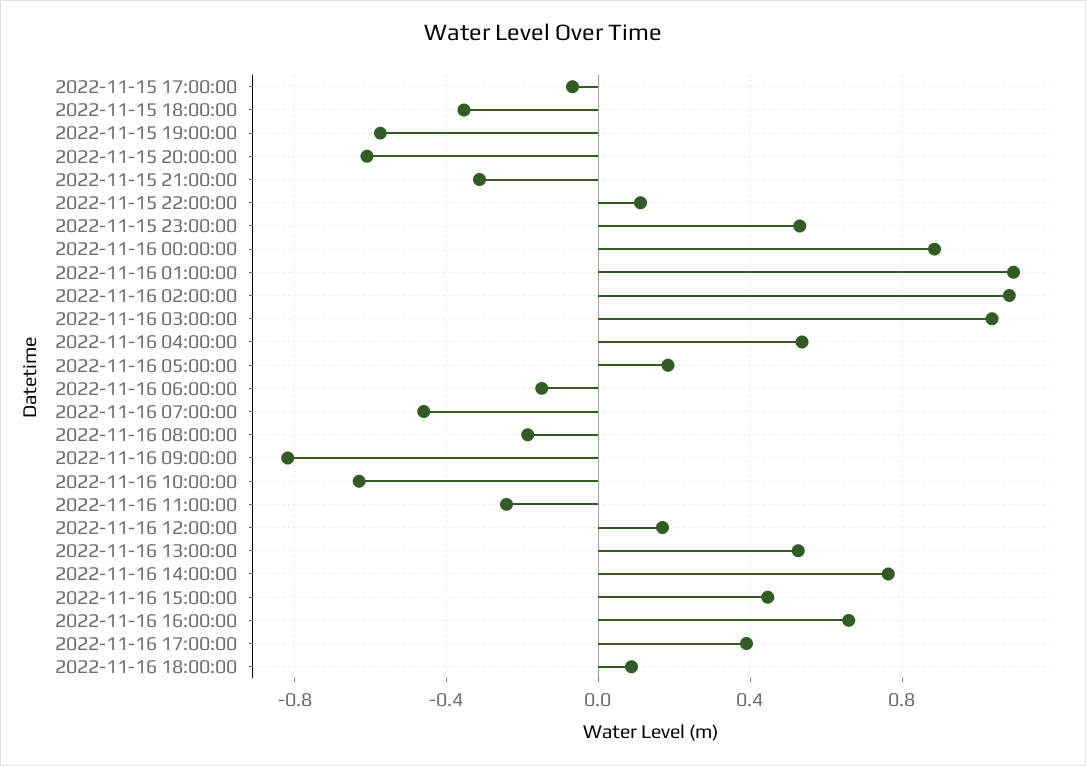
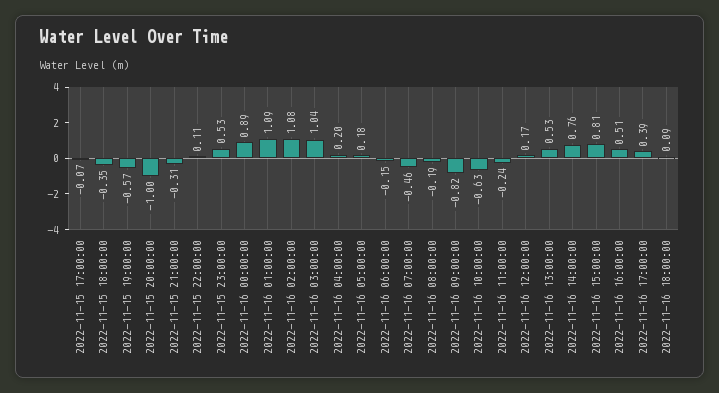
2022-11-15 20:00:00: -0.6 -> -1
2022-11-16 04:00:00: 0.55 -> 0.2
2022-11-16 15:00:00: 0.45 -> 0.81
2022-11-16 16:00:00: 0.65 -> 0.51

